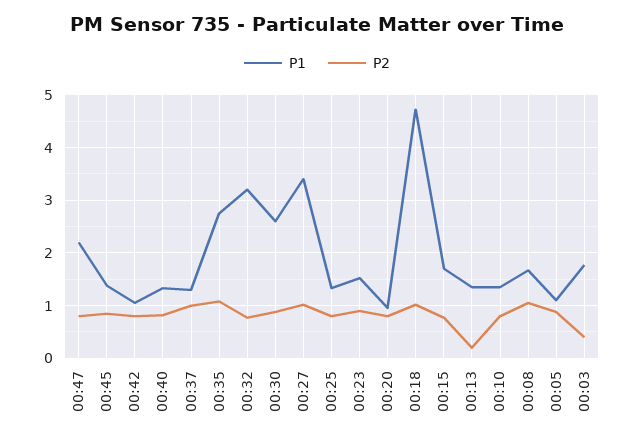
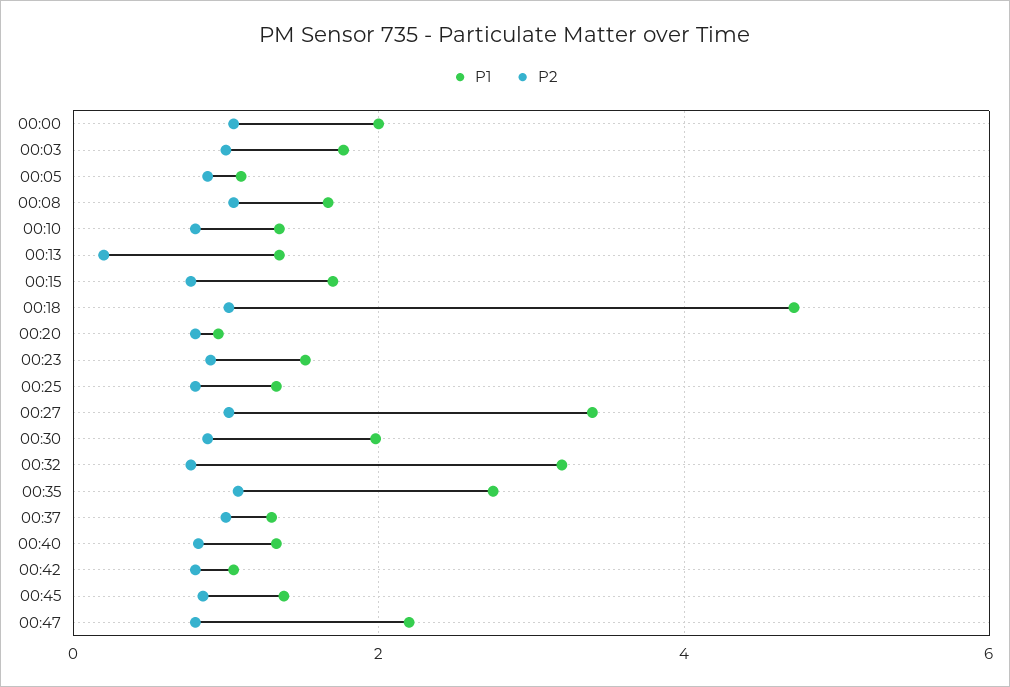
P1, 00:30: 2.6 -> 2
P2, 00:03: 0.4 -> 1
P1, 00:00: none -> 2
P2, 00:00: none -> 1

